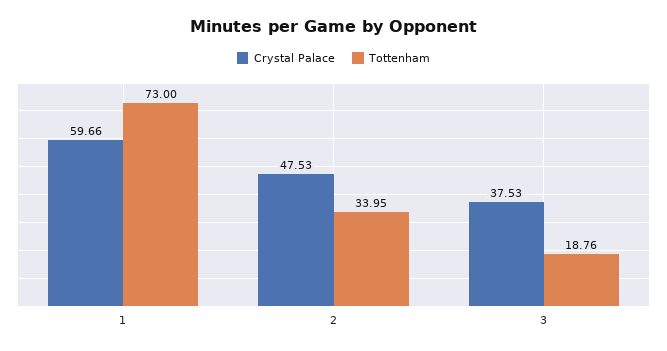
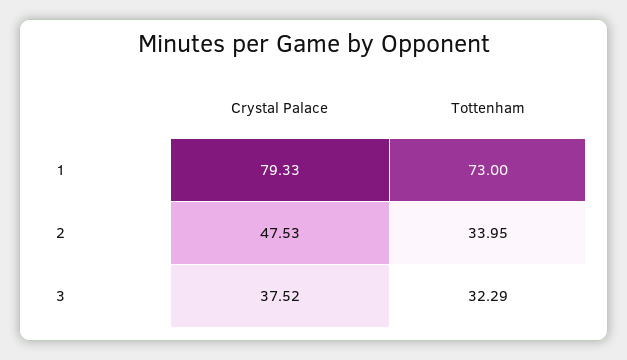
Crystal Palace, 1: 59.66 -> 79.33
Crystal Palace, 3: 37.53 -> 37.52
Tottenham, 3: 18.76 -> 32.29

